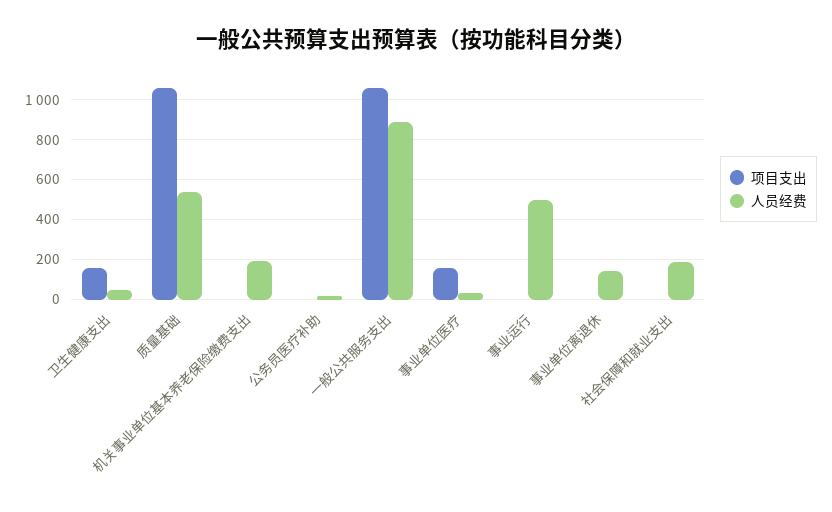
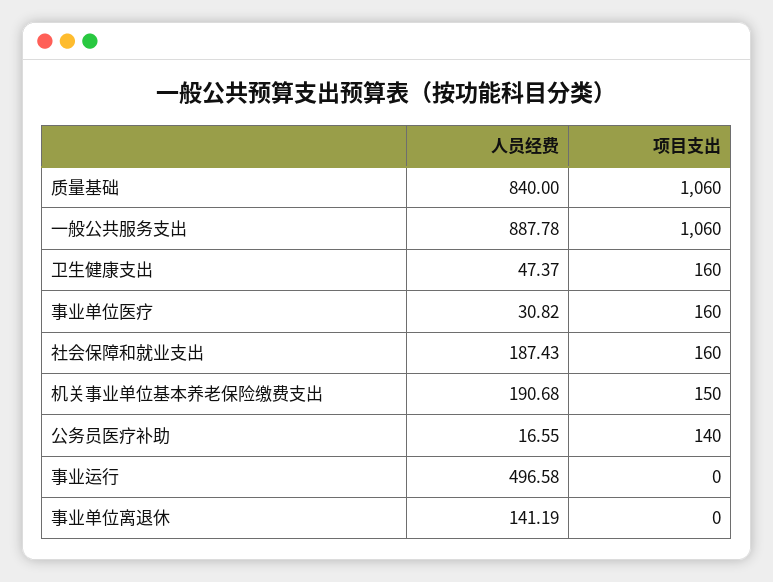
人员经费, 质量基础: 550 -> 840
项目支出, 机关事业单位基本养老保险缴费支出: 0 -> 150
项目支出, 公务员医疗补助: 0 -> 140
项目支出, 社会保障和就业支出: 0 -> 160

